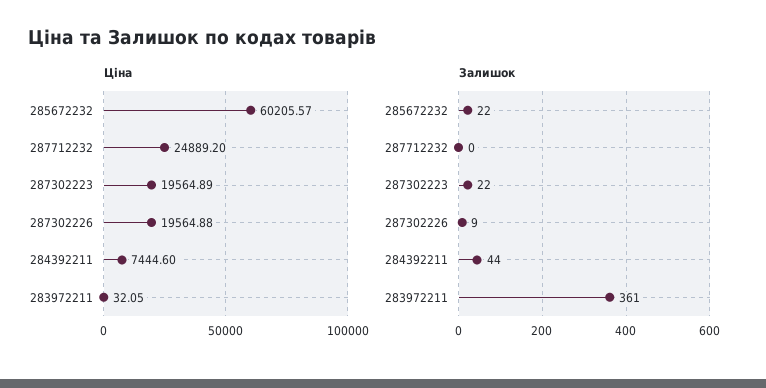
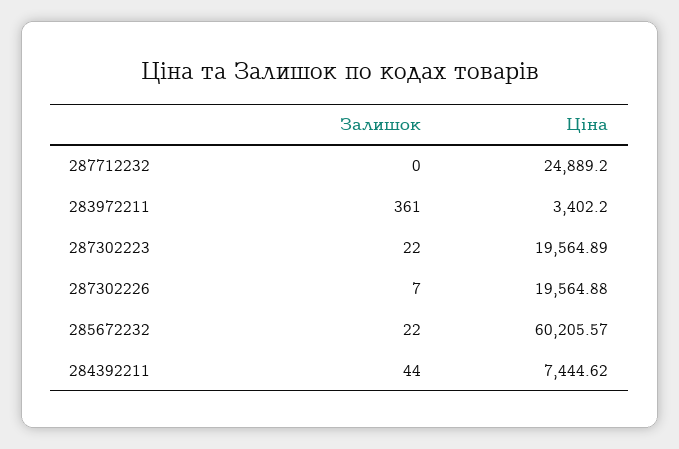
Ціна, 284392211: 7444.6 -> 7444.62
Ціна, 283972211: 32.05 -> 3402.2
Залишок, 287302226: 9 -> 7

